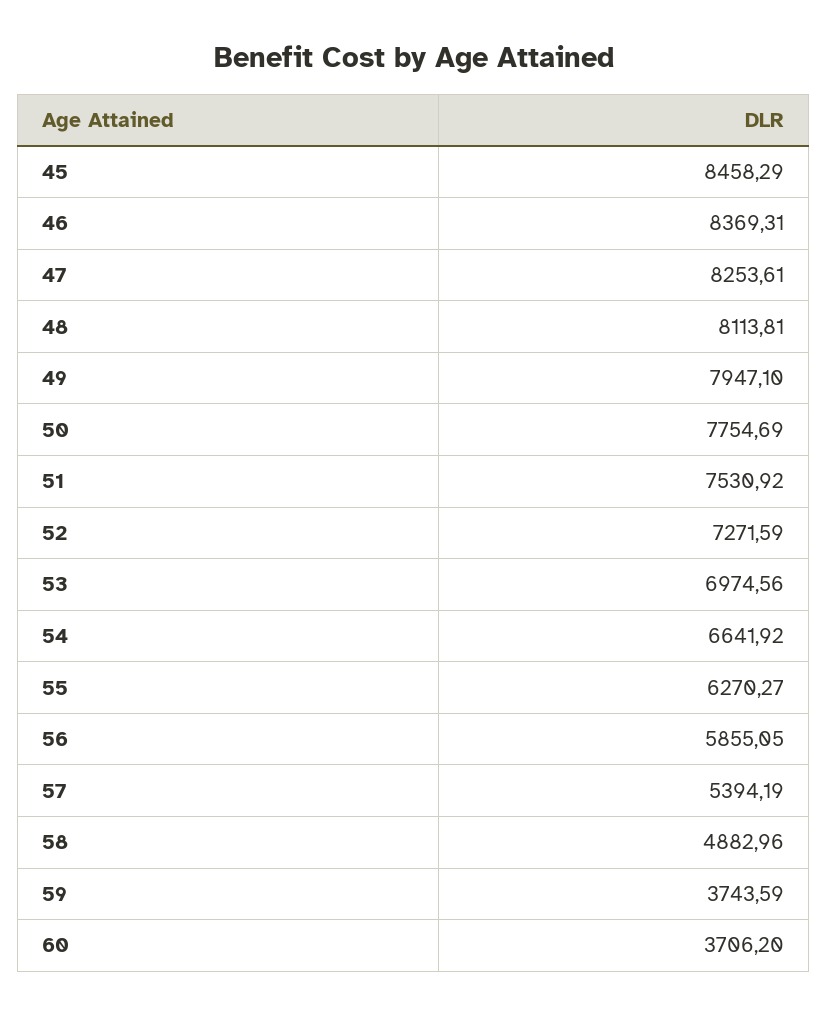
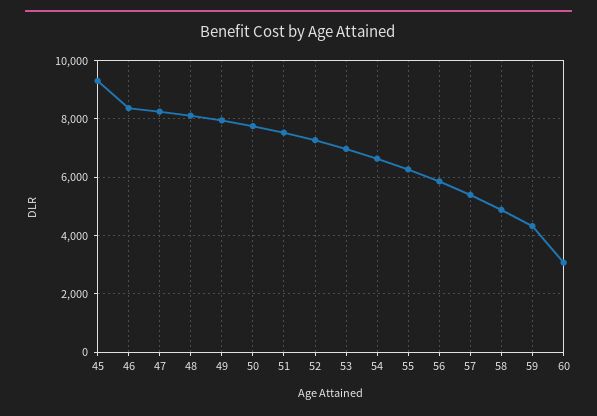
45: 8458.29 -> 9250
59: 3743.59 -> 4250
60: 3706.2 -> 3000

